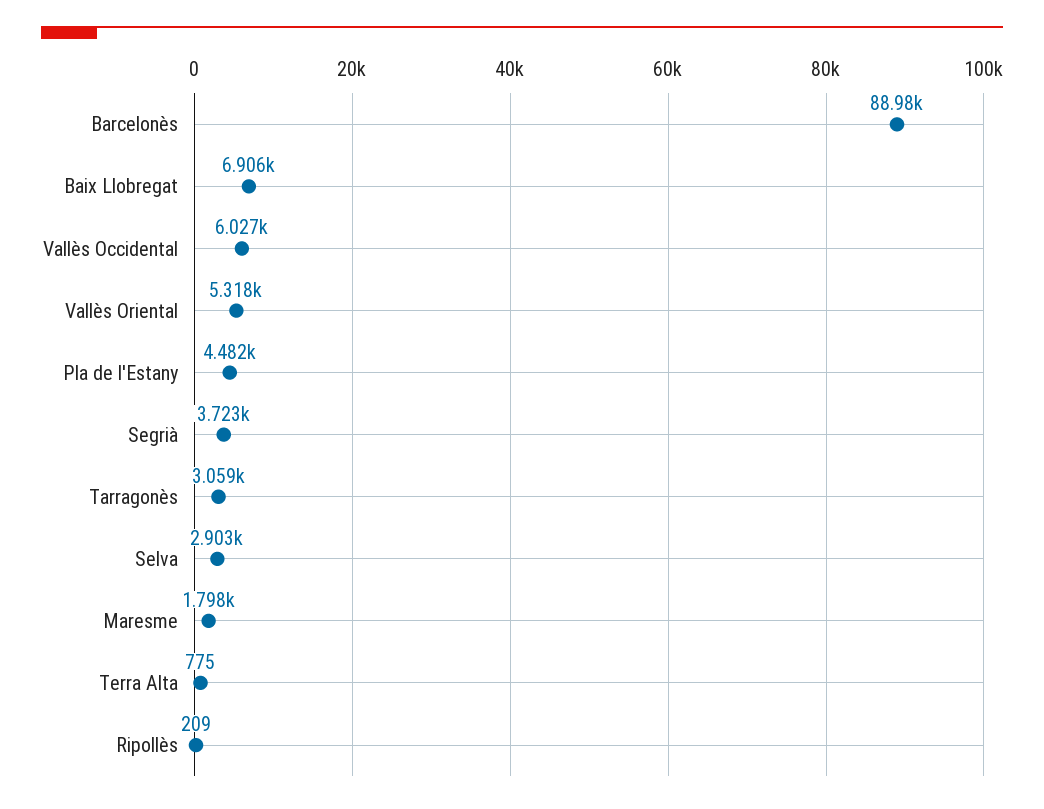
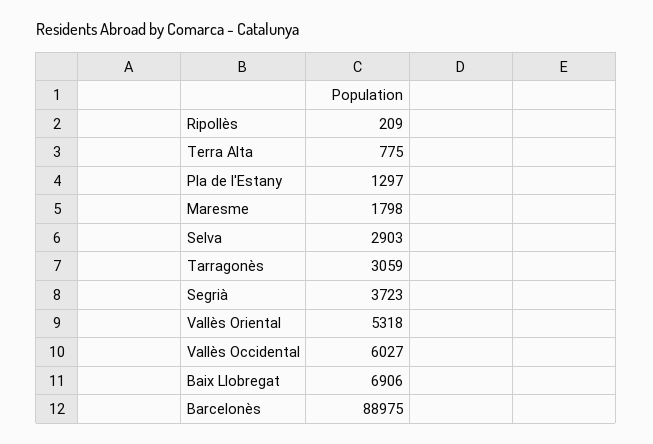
Pla de l'Estany: 4482 -> 1297

